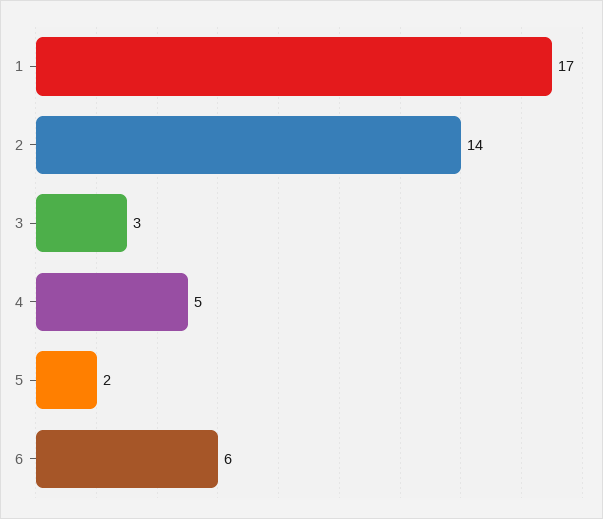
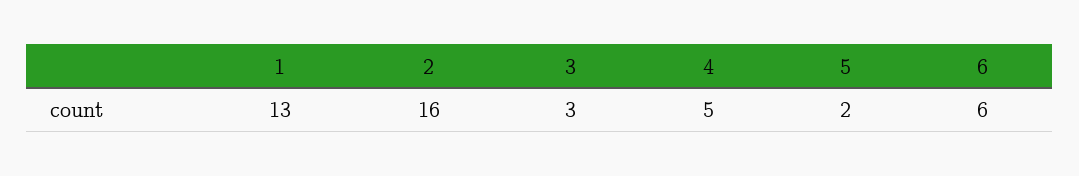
1: 17 -> 13
2: 14 -> 16

